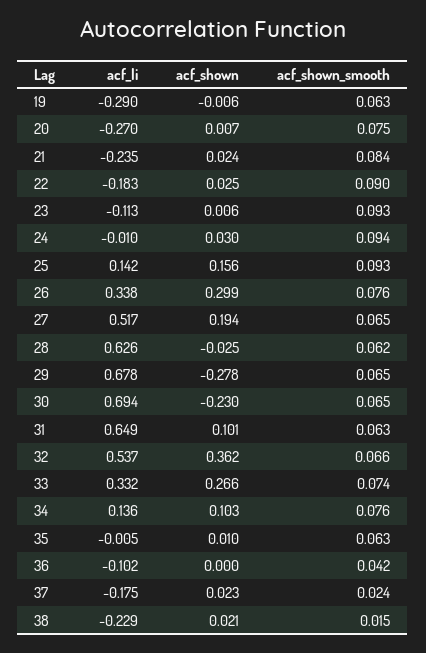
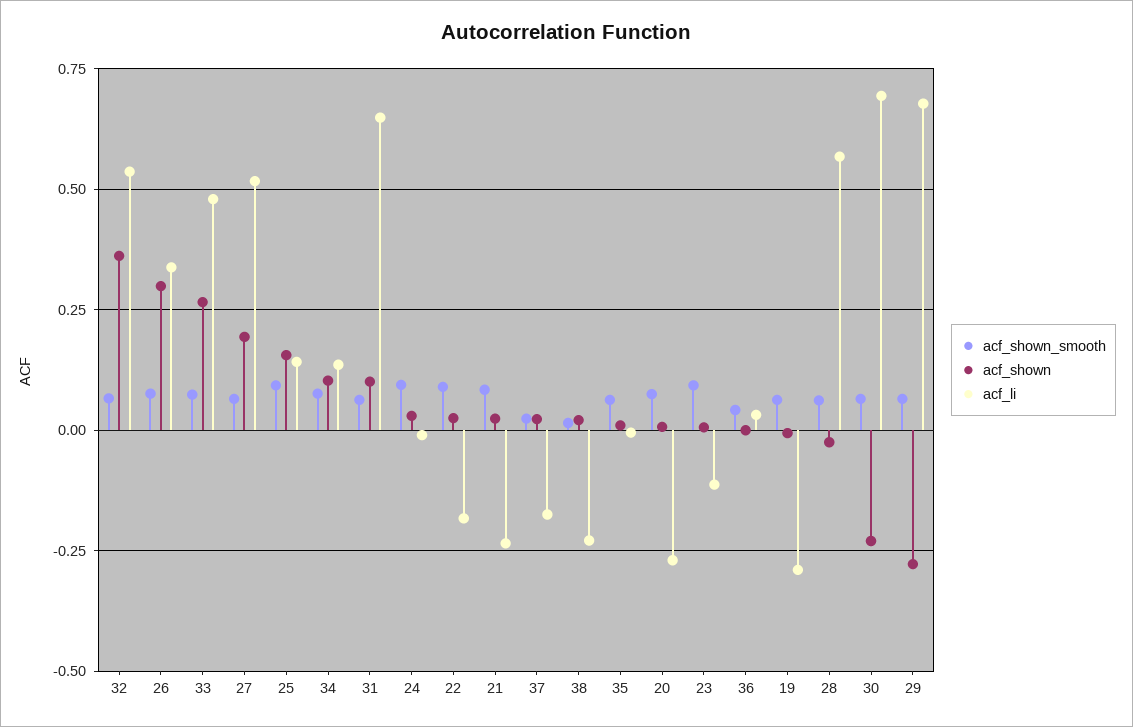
acf_li, 28: 0.626 -> 0.575
acf_li, 33: 0.332 -> 0.475
acf_li, 36: -0.102 -> 0.025

